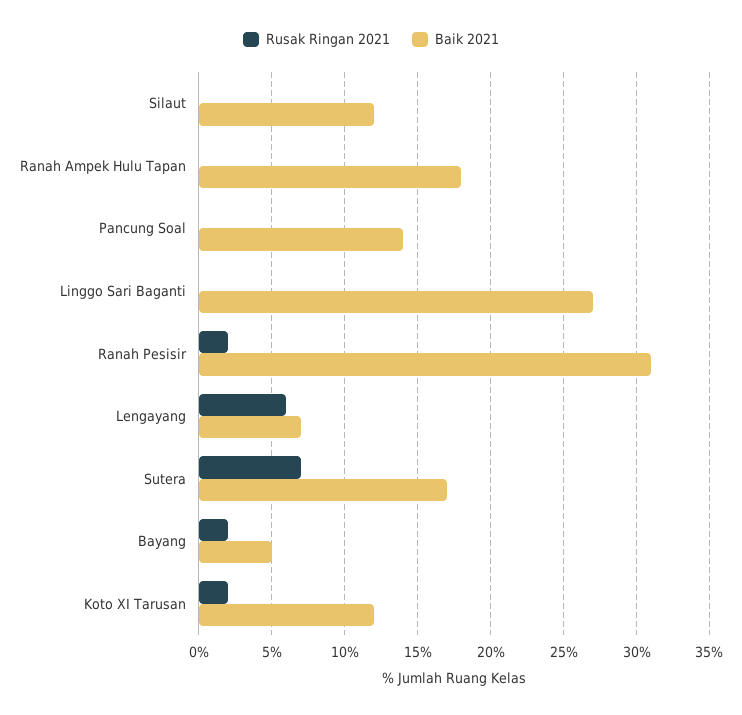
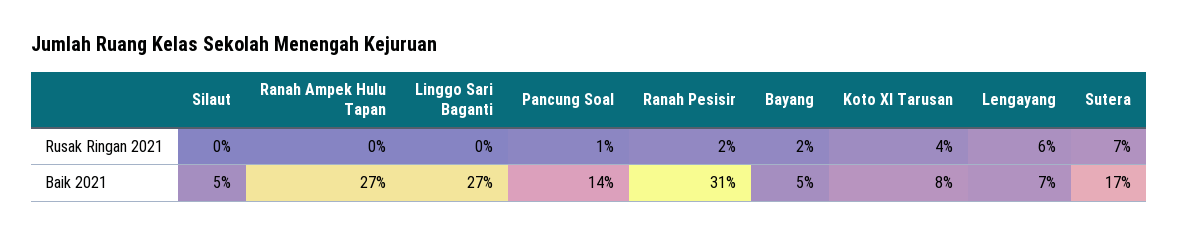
Baik 2021, Silaut: 12 -> 5
Baik 2021, Ranah Ampek Hulu Tapan: 18 -> 27
Rusak Ringan 2021, Pancung Soal: 0 -> 1
Rusak Ringan 2021, Koto XI Tarusan: 2 -> 4
Baik 2021, Koto XI Tarusan: 12 -> 8

